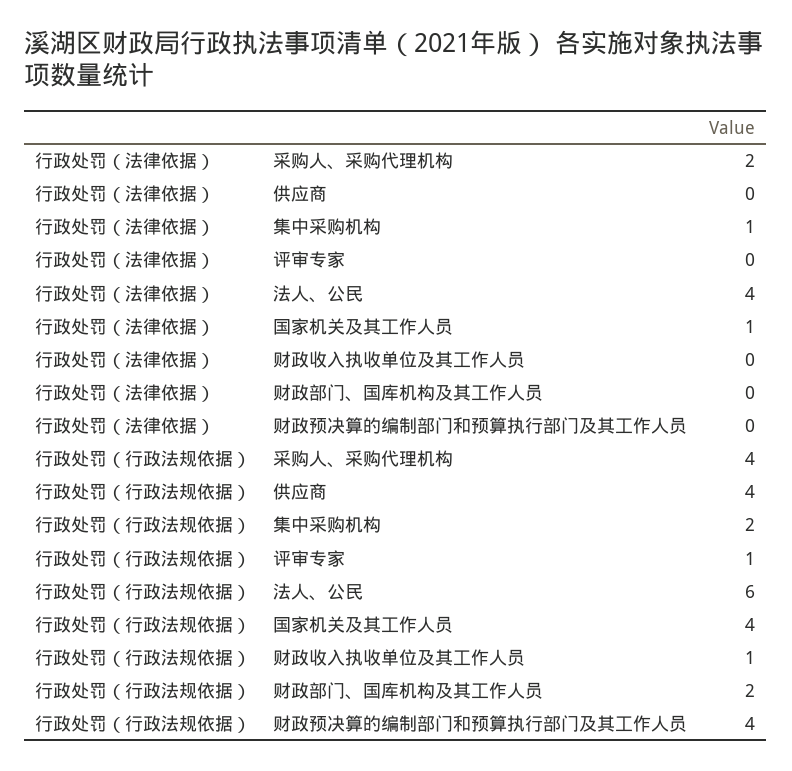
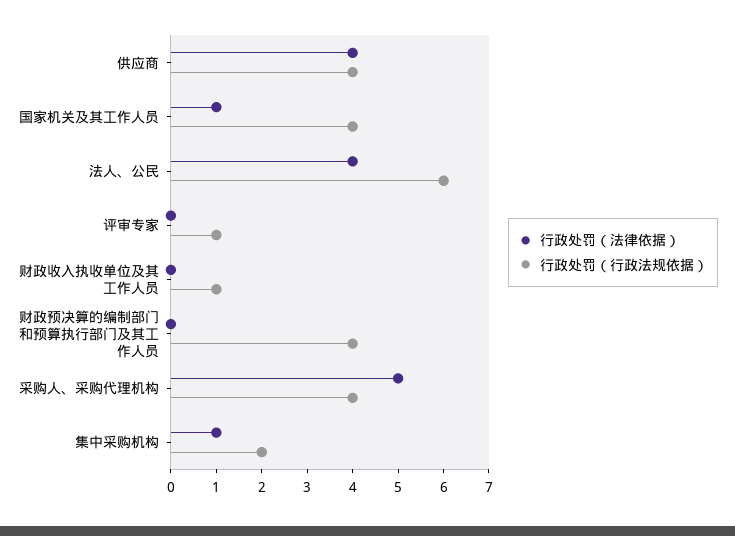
行政处罚（法律依据）, 采购人、采购代理机构: 2 -> 5
行政处罚（法律依据）, 供应商: 0 -> 4
行政处罚（法律依据）, 财政部门、国库机构及其工作人员: 0 -> none
行政处罚（行政法规依据）, 财政部门、国库机构及其工作人员: 2 -> none

